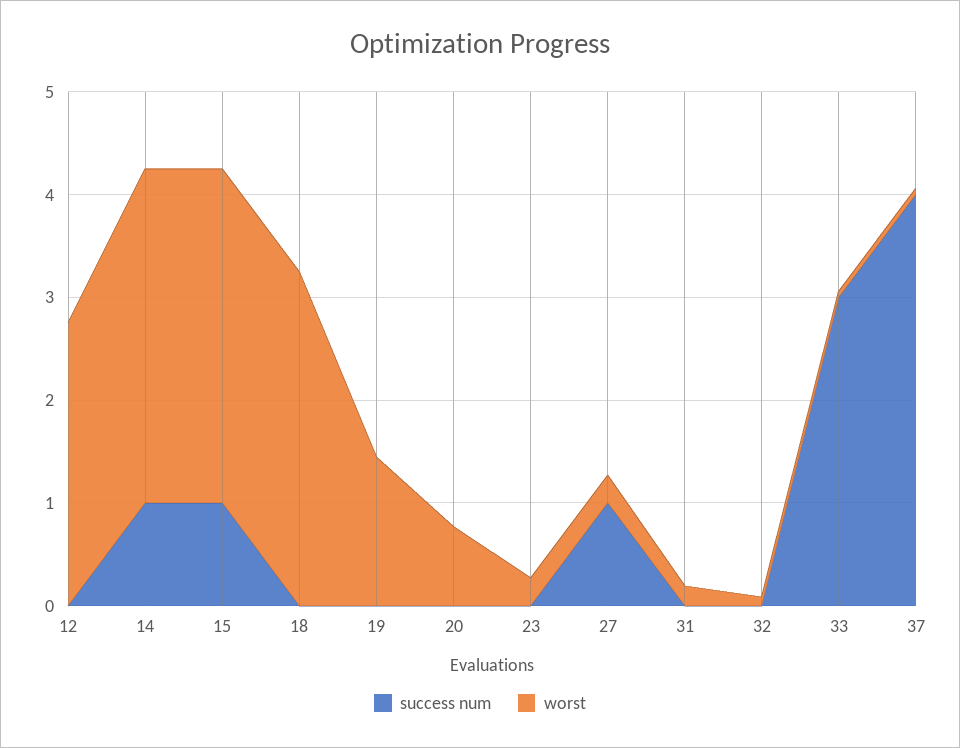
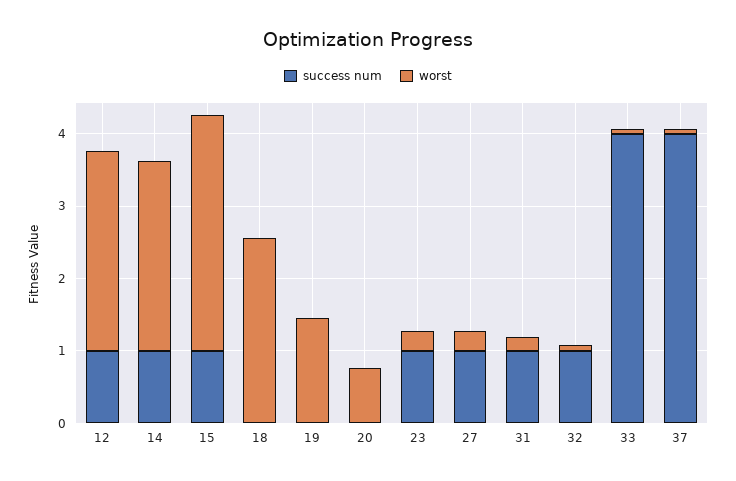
success num, 12: 0 -> 1
worst, 14: 3.2 -> 2.6
worst, 18: 3.2 -> 2.6
success num, 23: 0 -> 1
success num, 31: 0 -> 1
success num, 32: 0 -> 1
success num, 33: 3 -> 4

